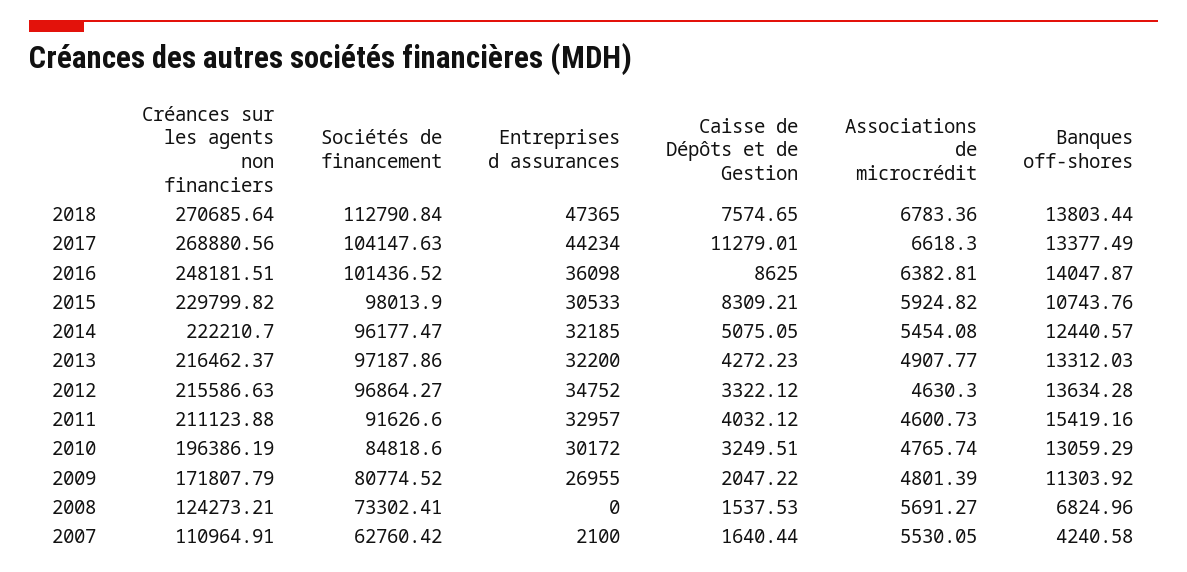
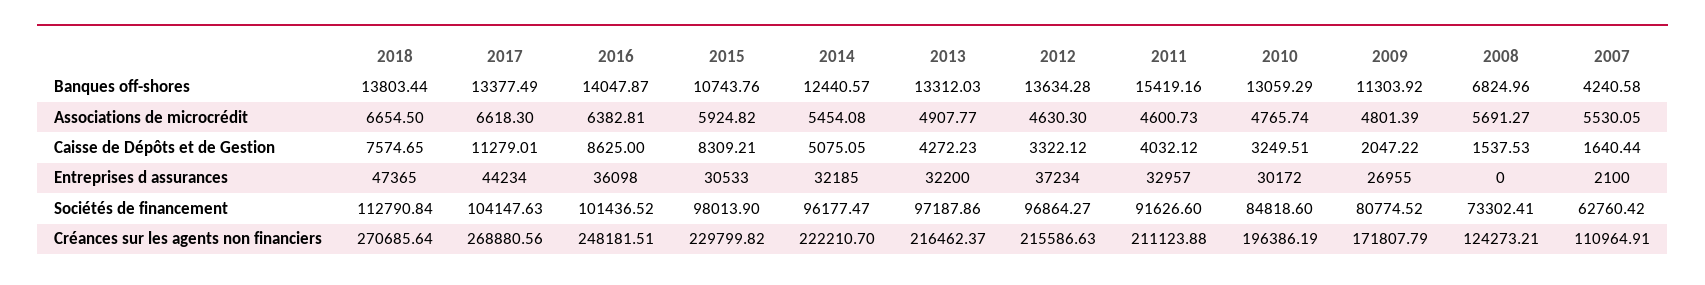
Associations de microcrédit, 2018: 6783.36 -> 6654.5
Entreprises d assurances, 2012: 34752 -> 37234

